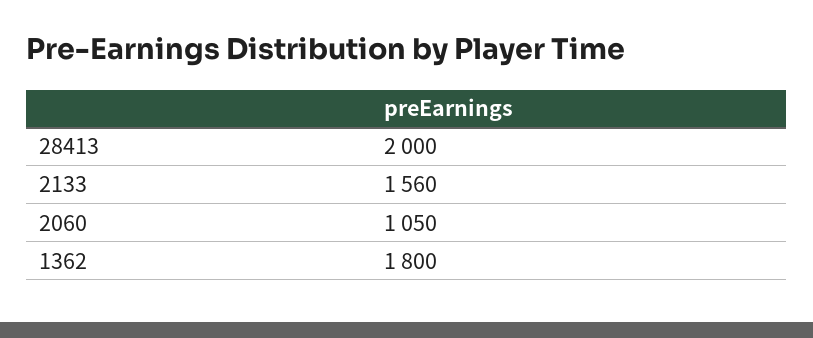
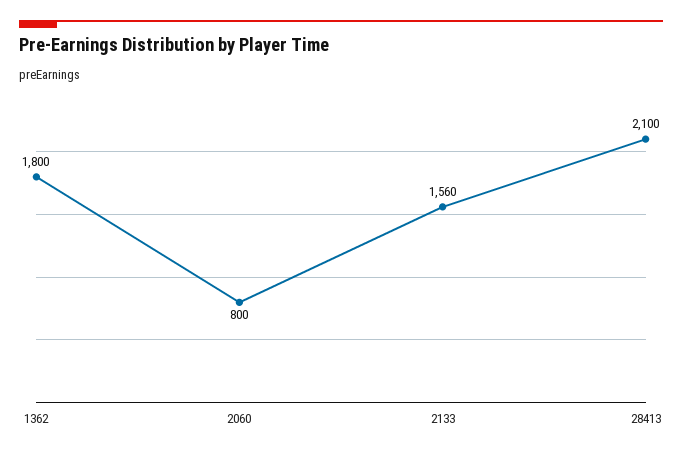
28413: 2000 -> 2100
2060: 1050 -> 800

